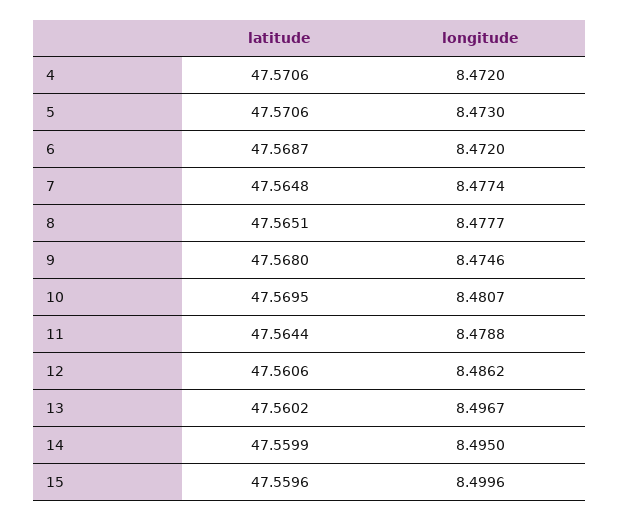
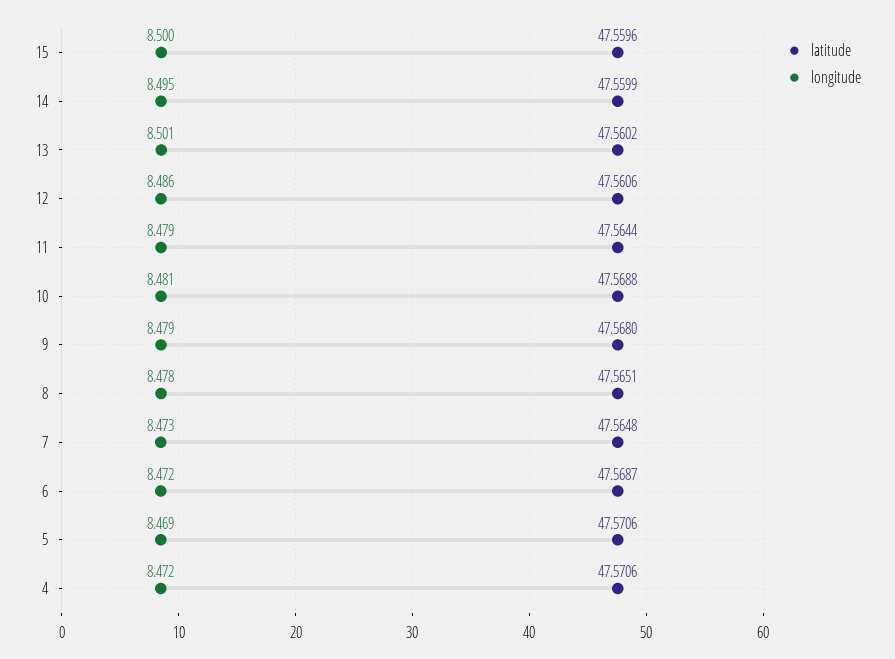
longitude, 5: 8.473 -> 8.469
longitude, 7: 8.4774 -> 8.473
longitude, 9: 8.4746 -> 8.479
latitude, 10: 47.5695 -> 47.5688
longitude, 13: 8.4967 -> 8.501

